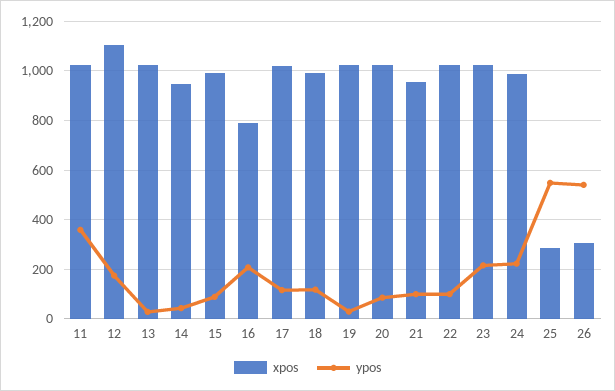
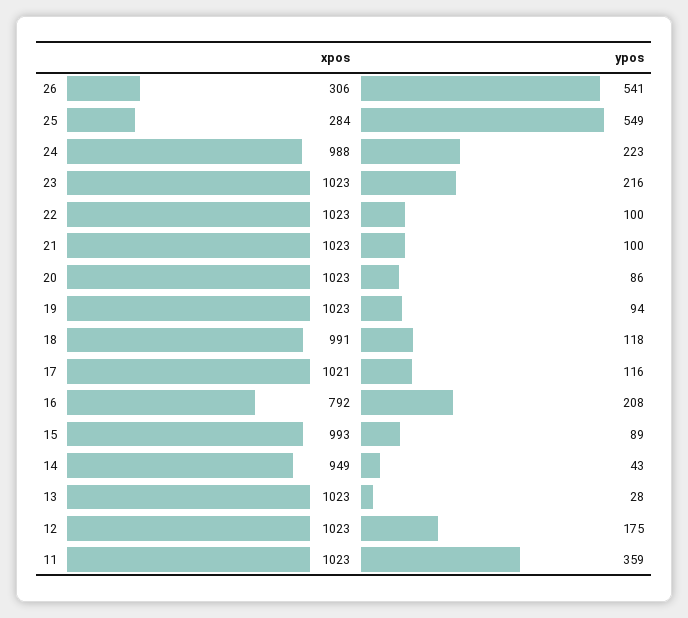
xpos, 12: 1100 -> 1023
ypos, 19: 25 -> 94
xpos, 21: 950 -> 1023

